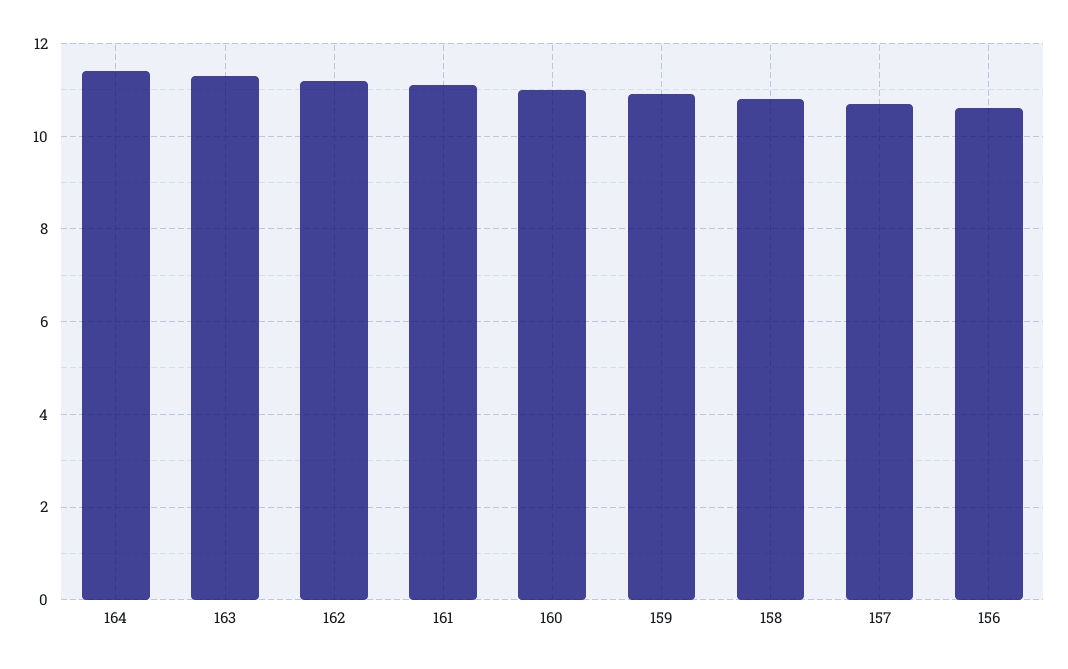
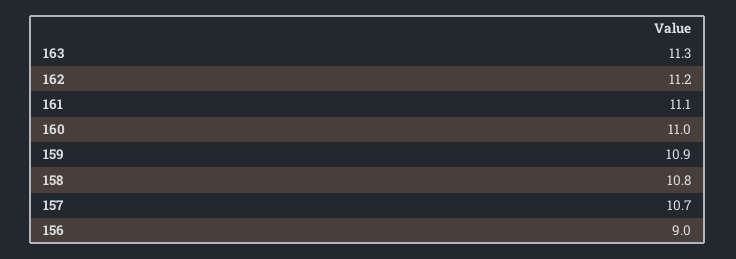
164: 11.5 -> none
156: 10.5 -> 9

